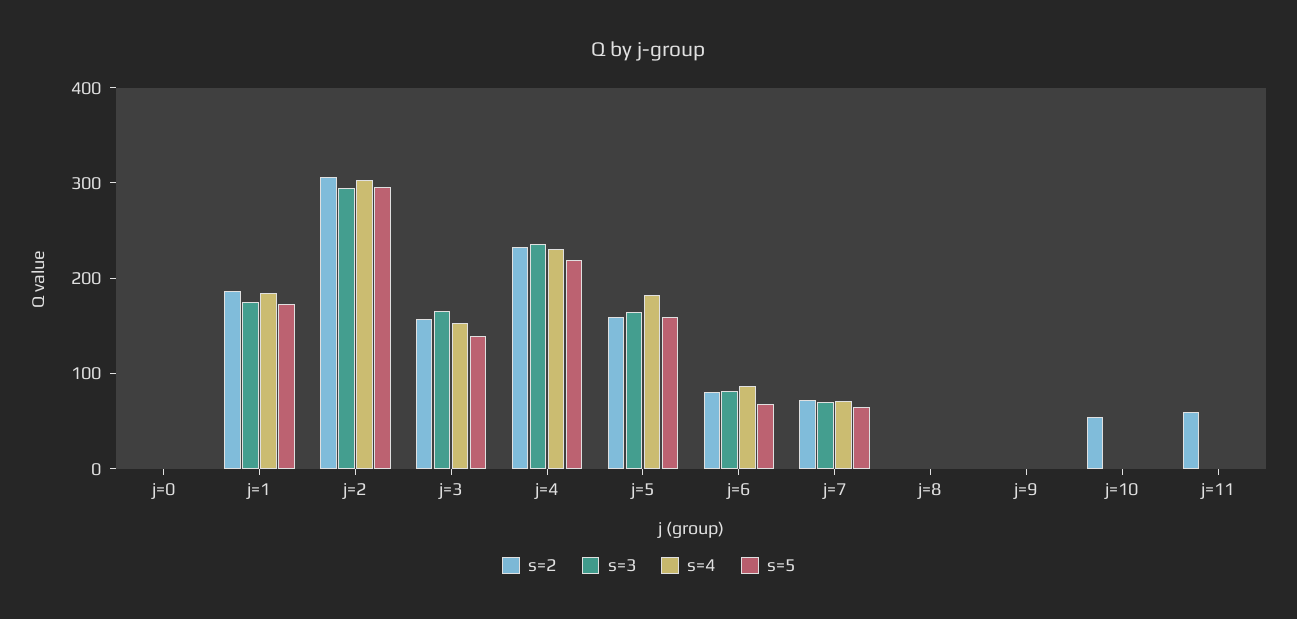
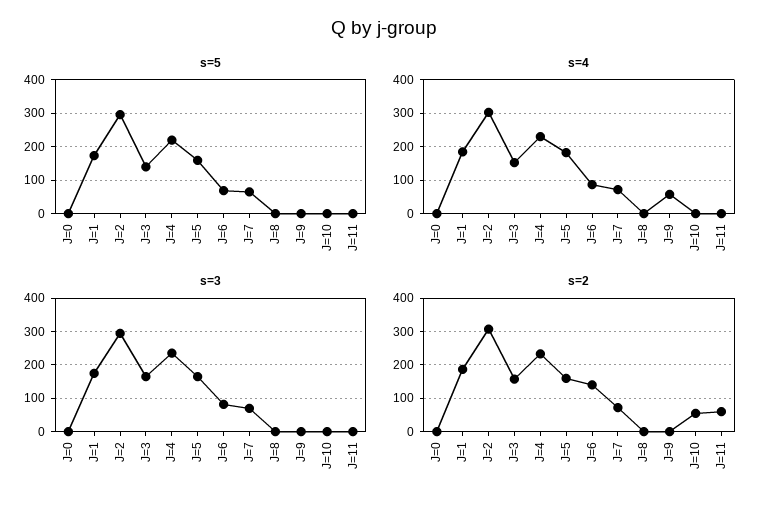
s=2, j=6: 80 -> 140
s=4, j=9: 0 -> 60

